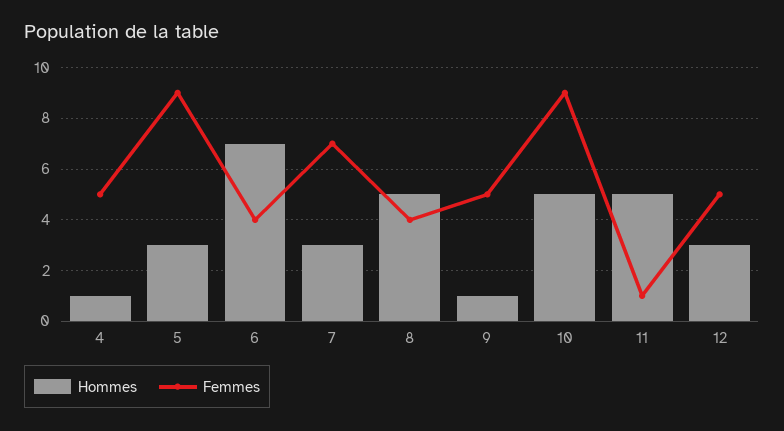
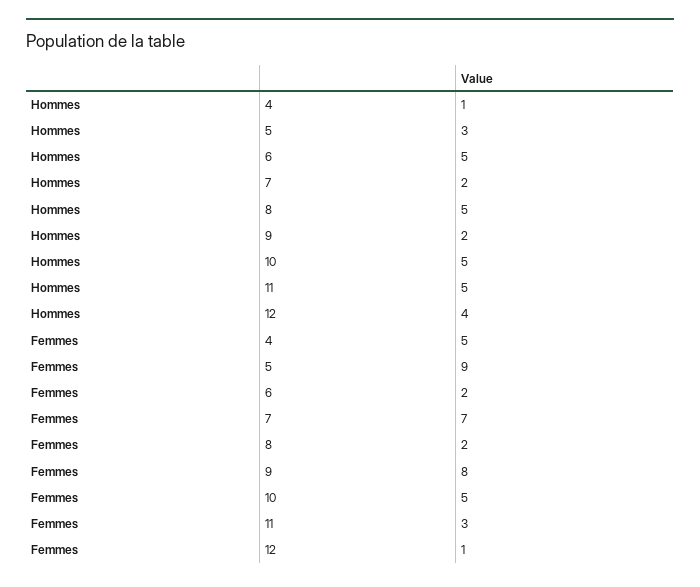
Hommes, 6: 7 -> 5
Femmes, 6: 4 -> 2
Hommes, 7: 3 -> 2
Femmes, 8: 4 -> 2
Hommes, 9: 1 -> 2
Femmes, 9: 5 -> 8
Femmes, 10: 9 -> 5
Femmes, 11: 1 -> 3
Hommes, 12: 3 -> 4
Femmes, 12: 5 -> 1

